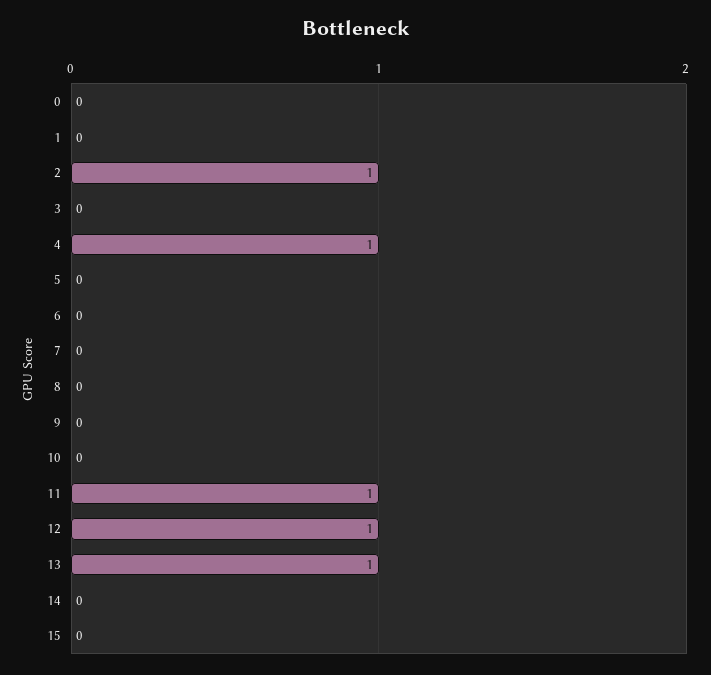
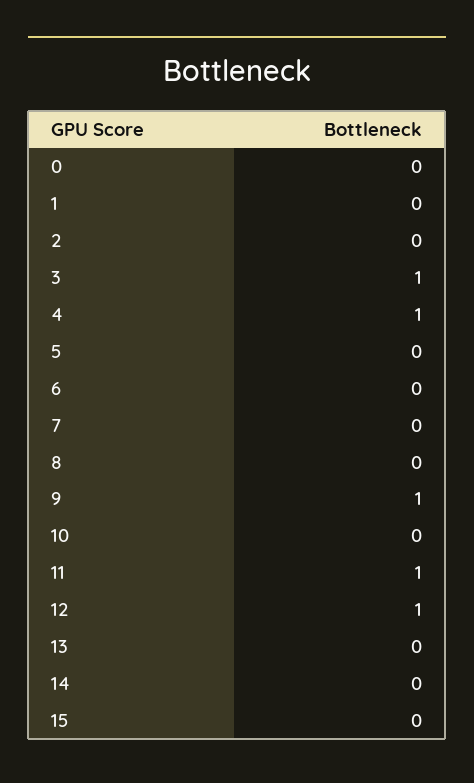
2: 1 -> 0
3: 0 -> 1
9: 0 -> 1
13: 1 -> 0

